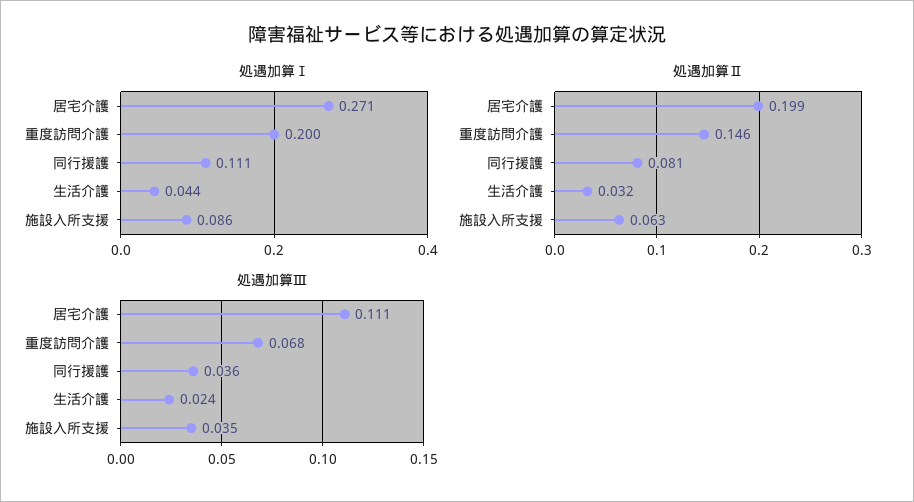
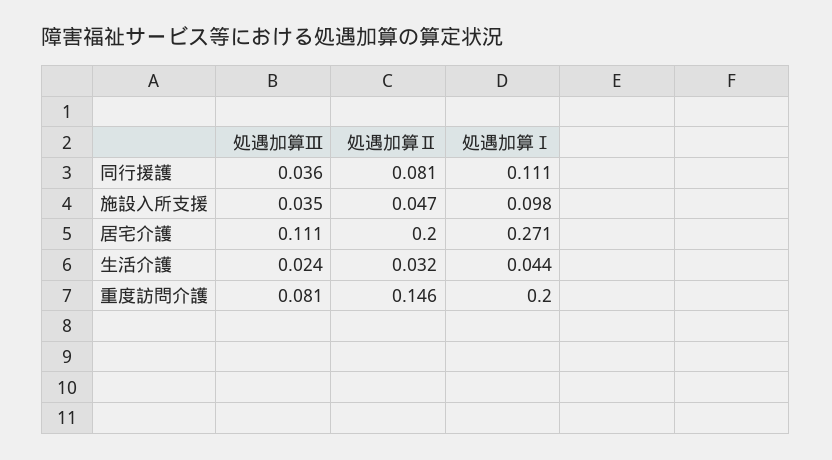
処遇加算Ⅰ, 施設入所支援: 0.086 -> 0.098
処遇加算Ⅱ, 居宅介護: 0.199 -> 0.2
処遇加算Ⅱ, 施設入所支援: 0.063 -> 0.047
処遇加算Ⅲ, 重度訪問介護: 0.068 -> 0.081

